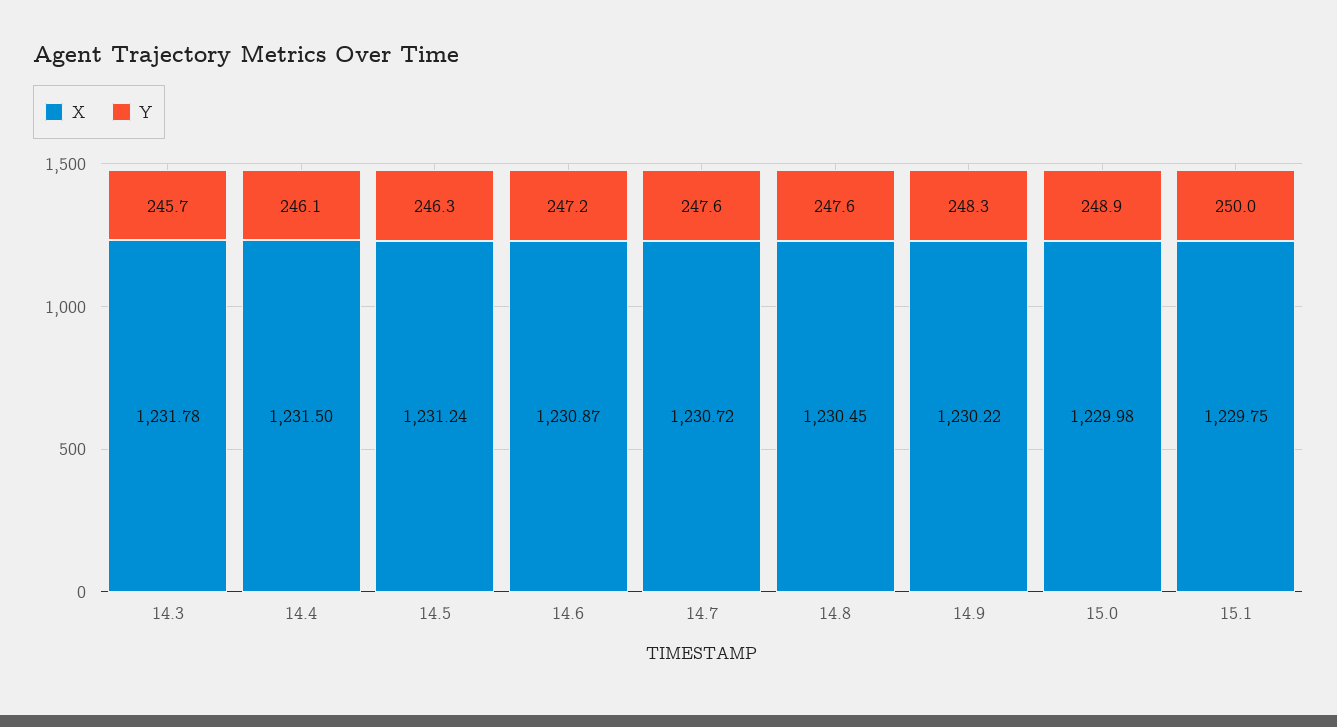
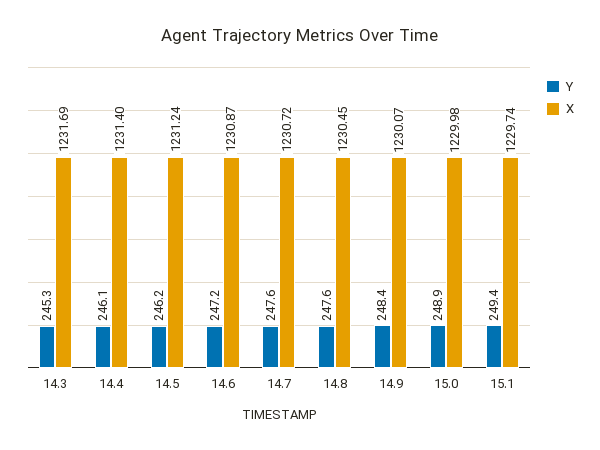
X, 14.3: 1231.78 -> 1231.69
Y, 14.3: 245.7 -> 245.3
X, 14.4: 1231.5 -> 1231.4
Y, 14.5: 246.3 -> 246.2
X, 14.9: 1230.22 -> 1230.07
Y, 14.9: 248.3 -> 248.4
X, 15.1: 1229.75 -> 1229.74
Y, 15.1: 250 -> 249.4

